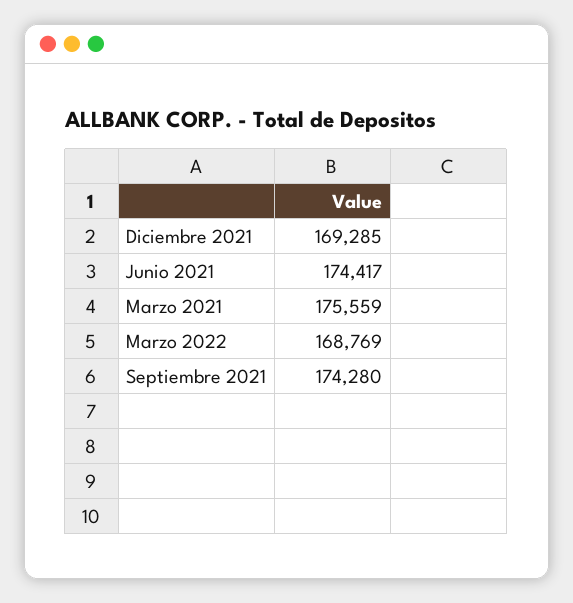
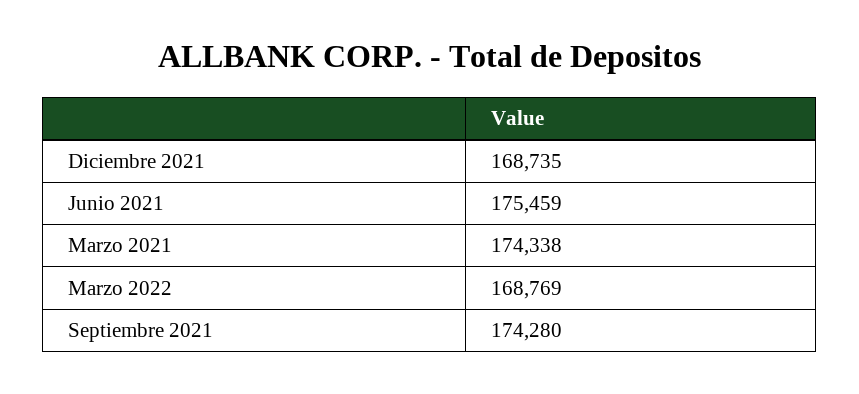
Diciembre 2021: 169285 -> 168735
Junio 2021: 174417 -> 175459
Marzo 2021: 175559 -> 174338

